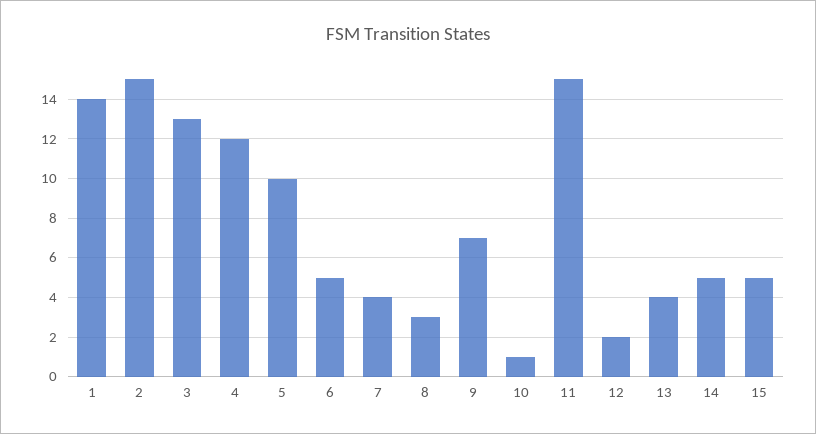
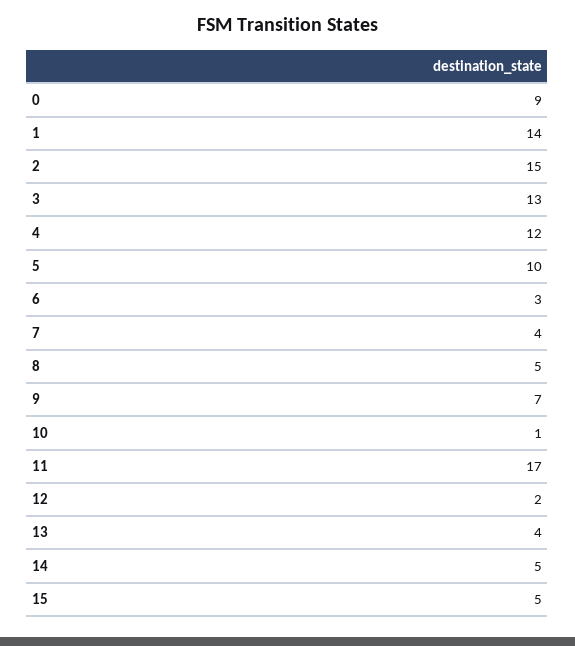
6: 5 -> 3
8: 3 -> 5
11: 15 -> 17
0: none -> 9

